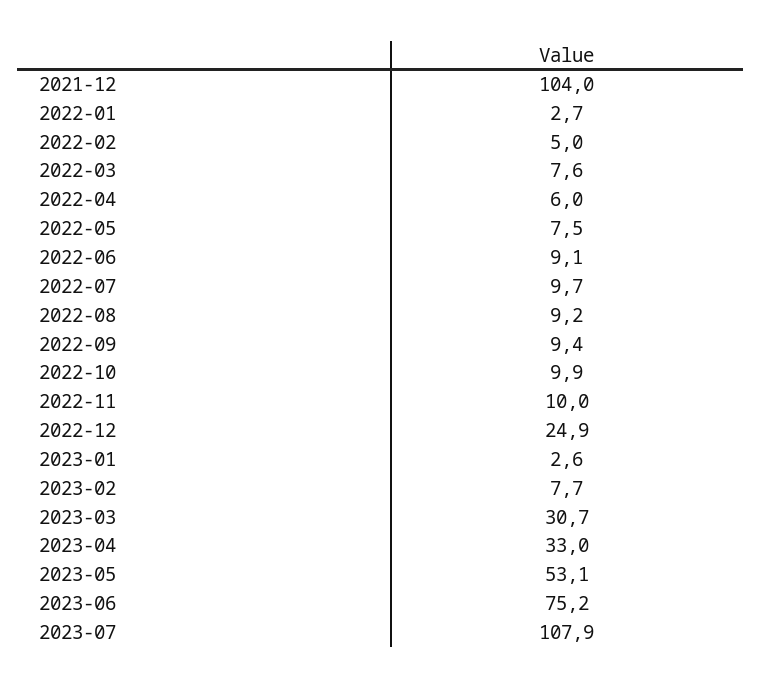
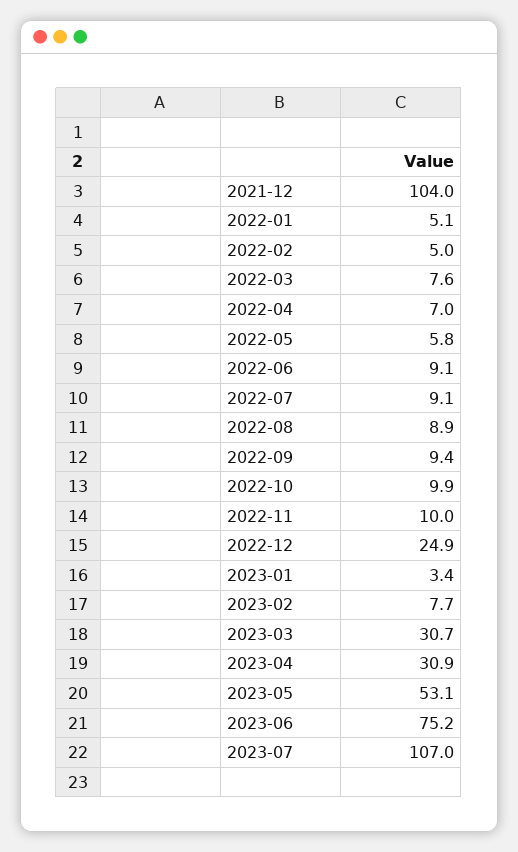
2022-01: 2.7 -> 5.1
2022-04: 6 -> 7
2022-05: 7.5 -> 5.8
2022-07: 9.7 -> 9.1
2022-08: 9.2 -> 8.9
2023-01: 2.6 -> 3.4
2023-04: 33 -> 30.9
2023-07: 107.9 -> 107

